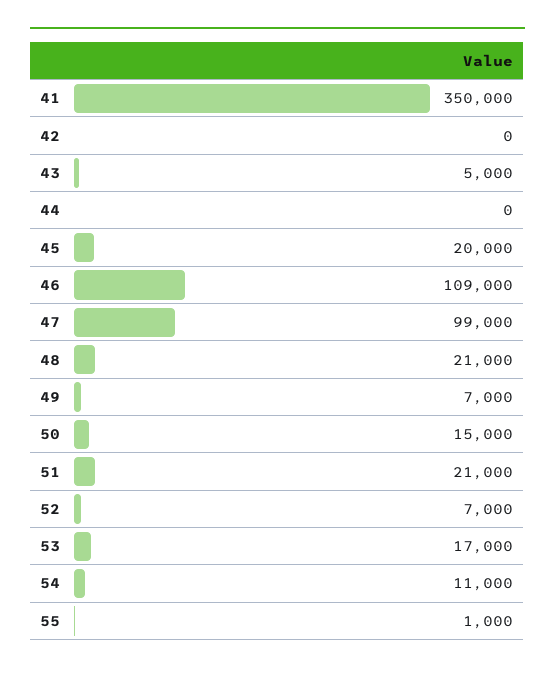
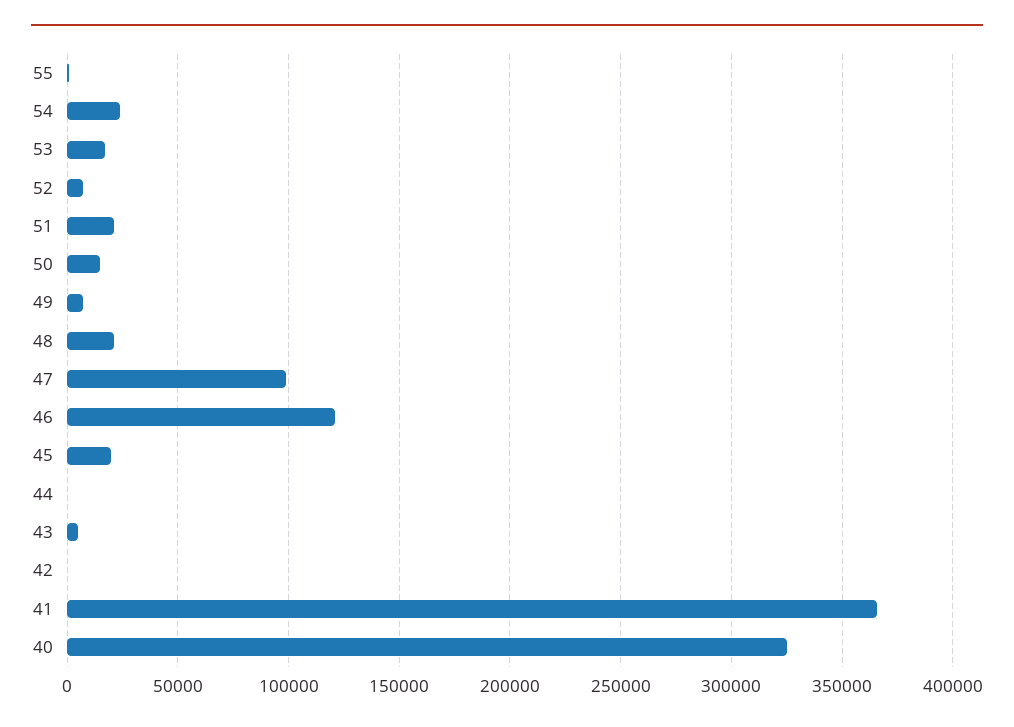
41: 350000 -> 365000
46: 109000 -> 120000
54: 11000 -> 25000
40: none -> 325000

